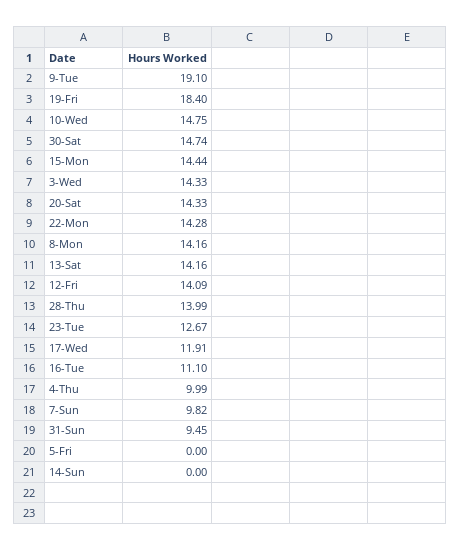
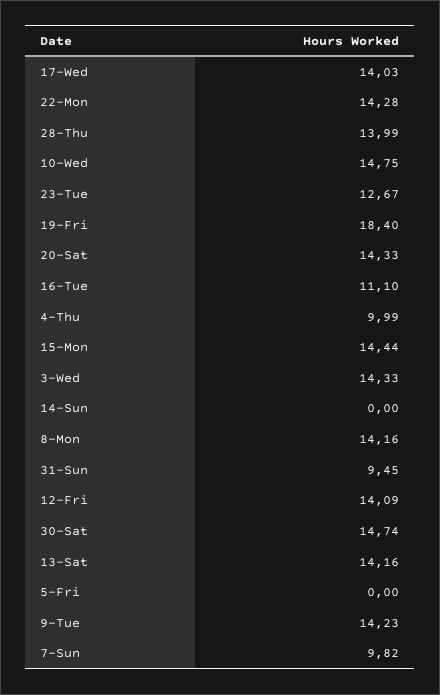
9-Tue: 19.1 -> 14.23
17-Wed: 11.91 -> 14.03

